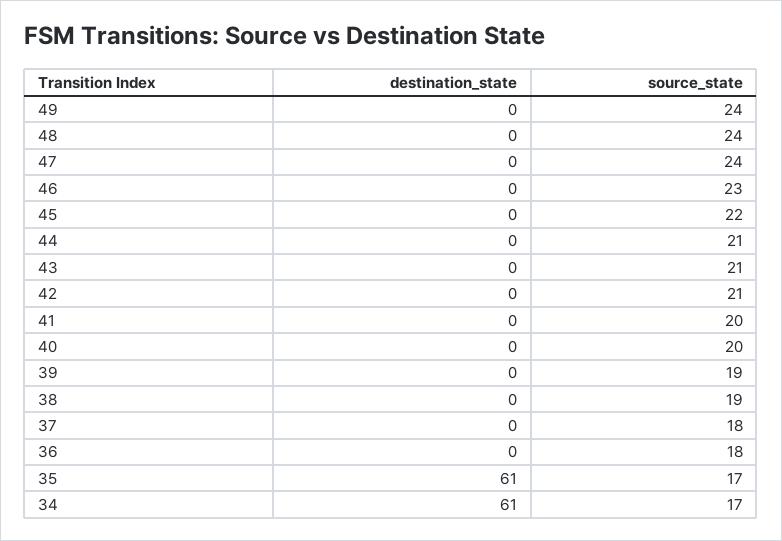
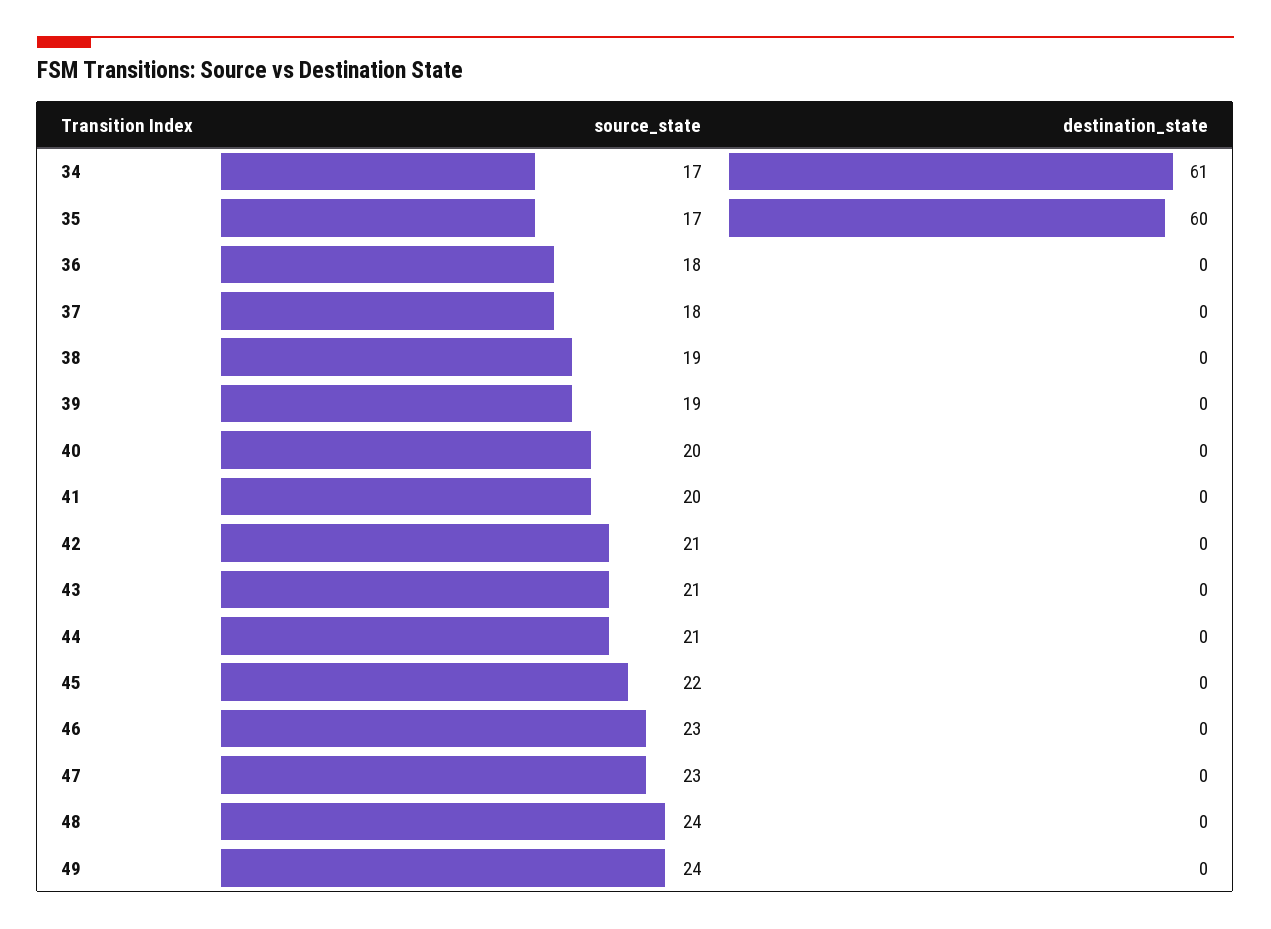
source_state, 47: 24 -> 23
destination_state, 35: 61 -> 60

